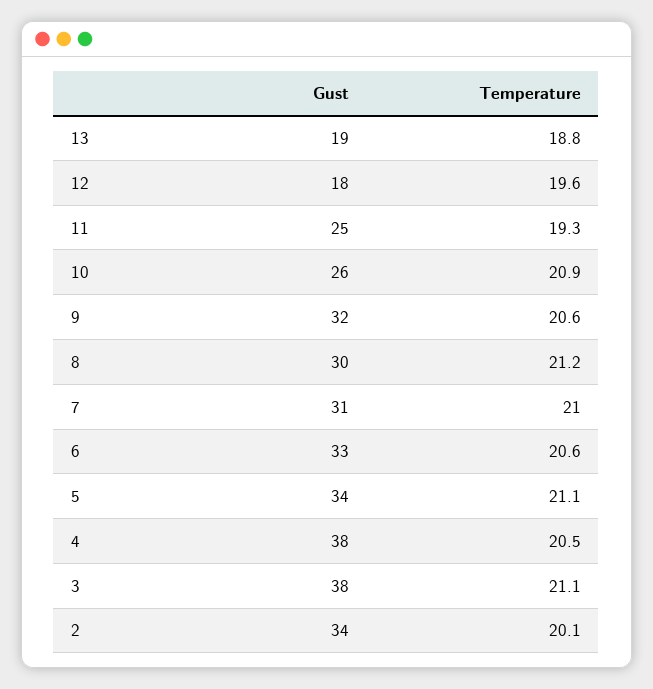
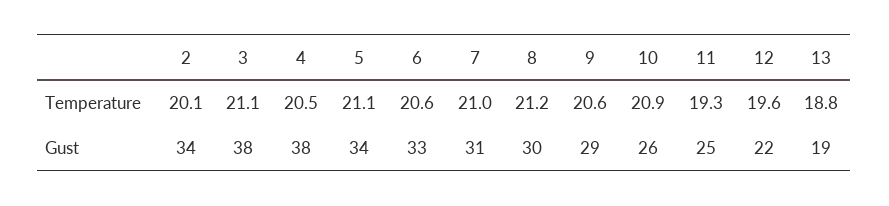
Gust, 12: 18 -> 22
Gust, 9: 32 -> 29

